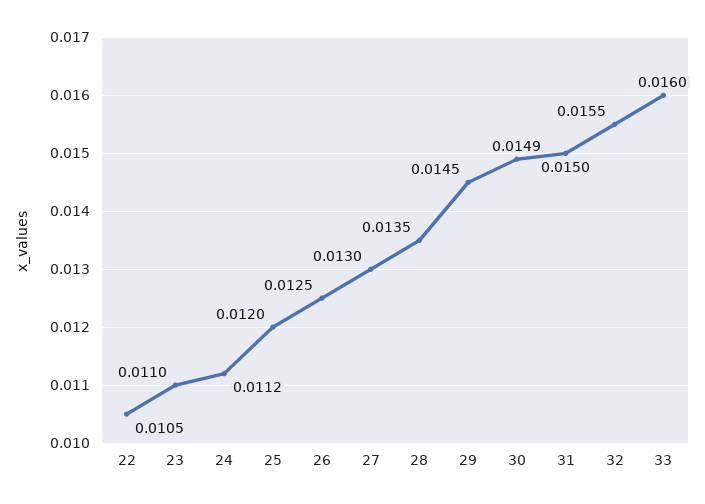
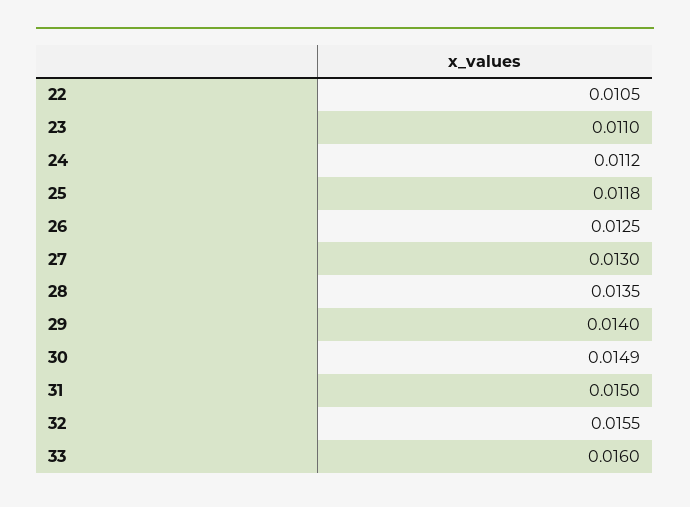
25: 0.012 -> 0.0118
29: 0.0145 -> 0.014

